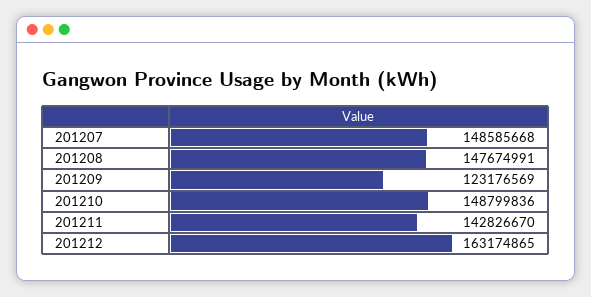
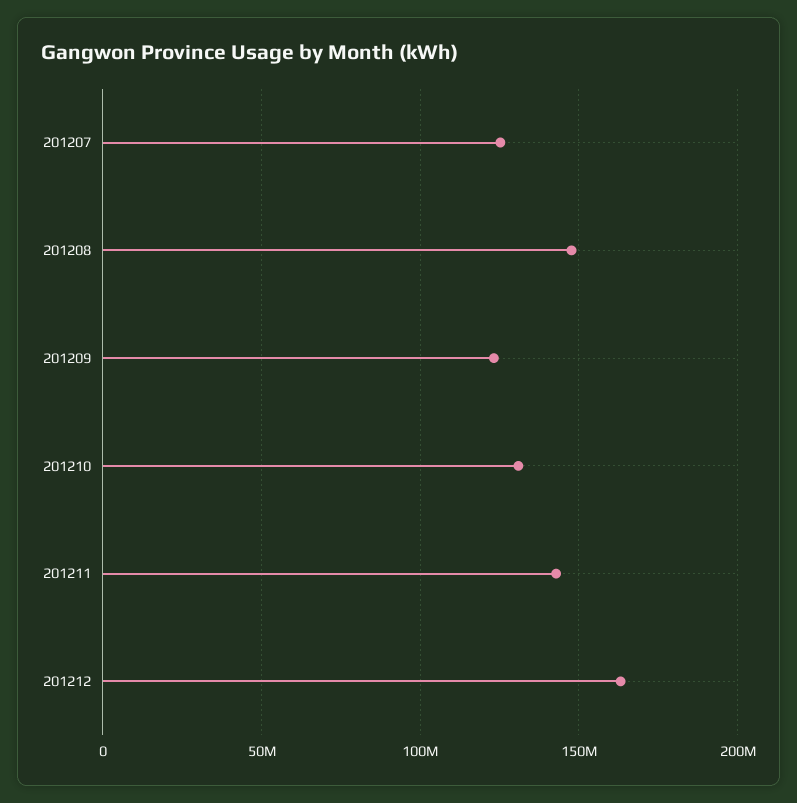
201207: 148585668 -> 125000000
201210: 148799836 -> 130000000

